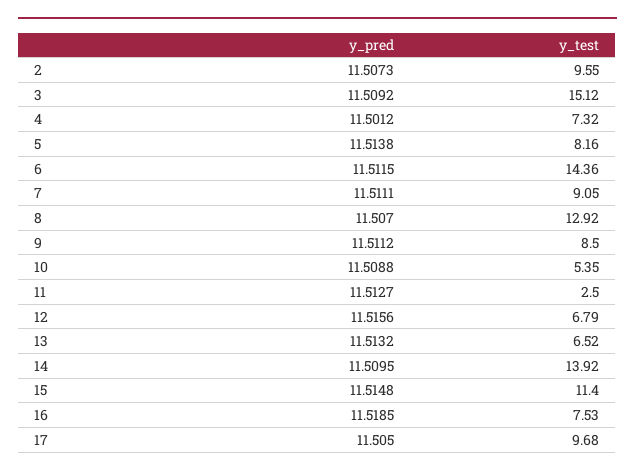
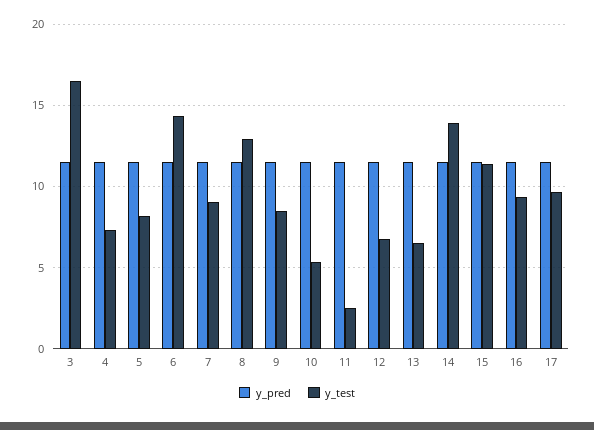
y_pred, 2: 11.5073 -> none
y_test, 2: 9.55 -> none
y_test, 3: 15.12 -> 16.5
y_test, 16: 7.53 -> 9.5

